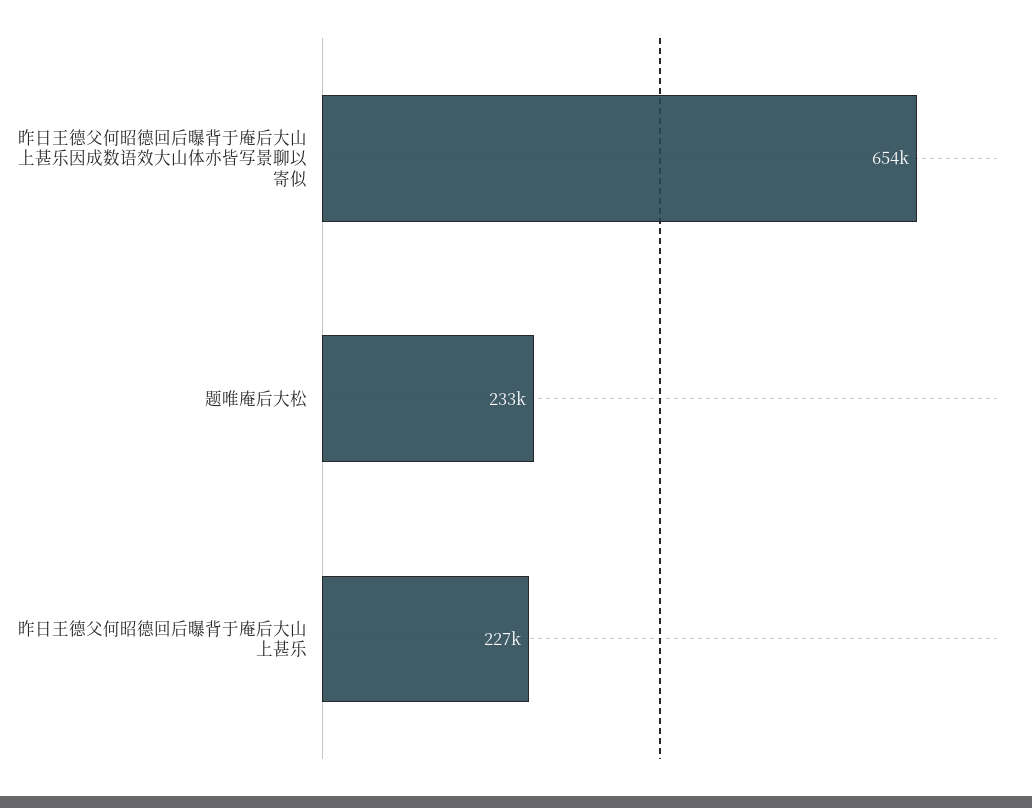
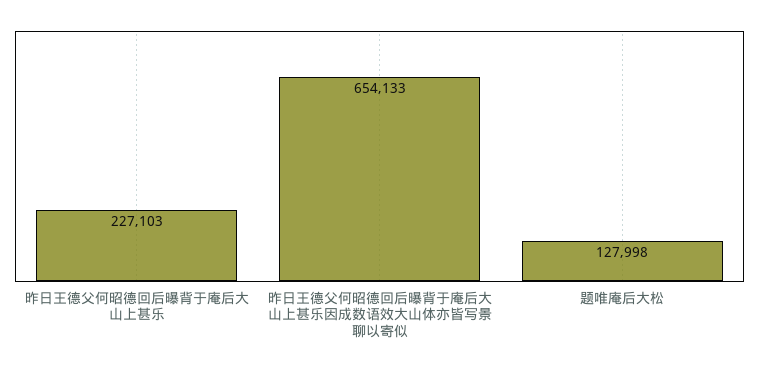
题唯庵后大松: 233000 -> 127998

